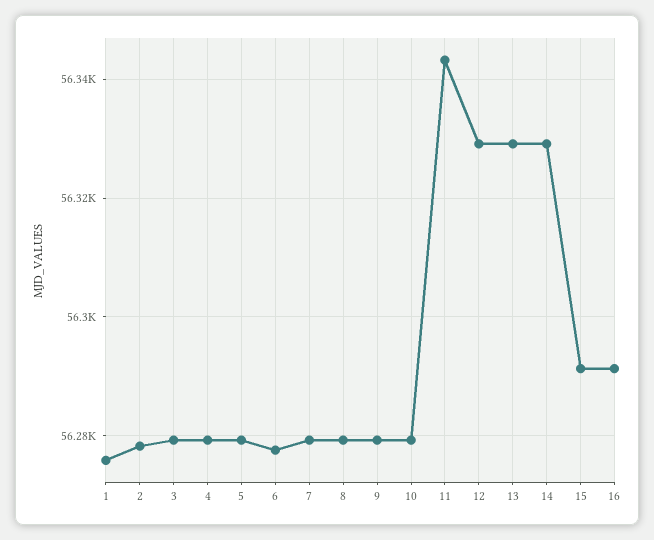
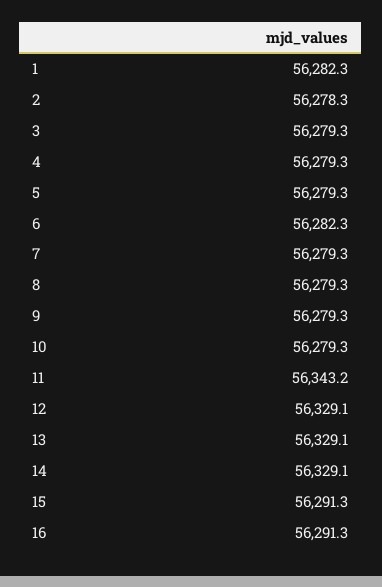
1: 56276 -> 56282.3
6: 56278 -> 56282.3

